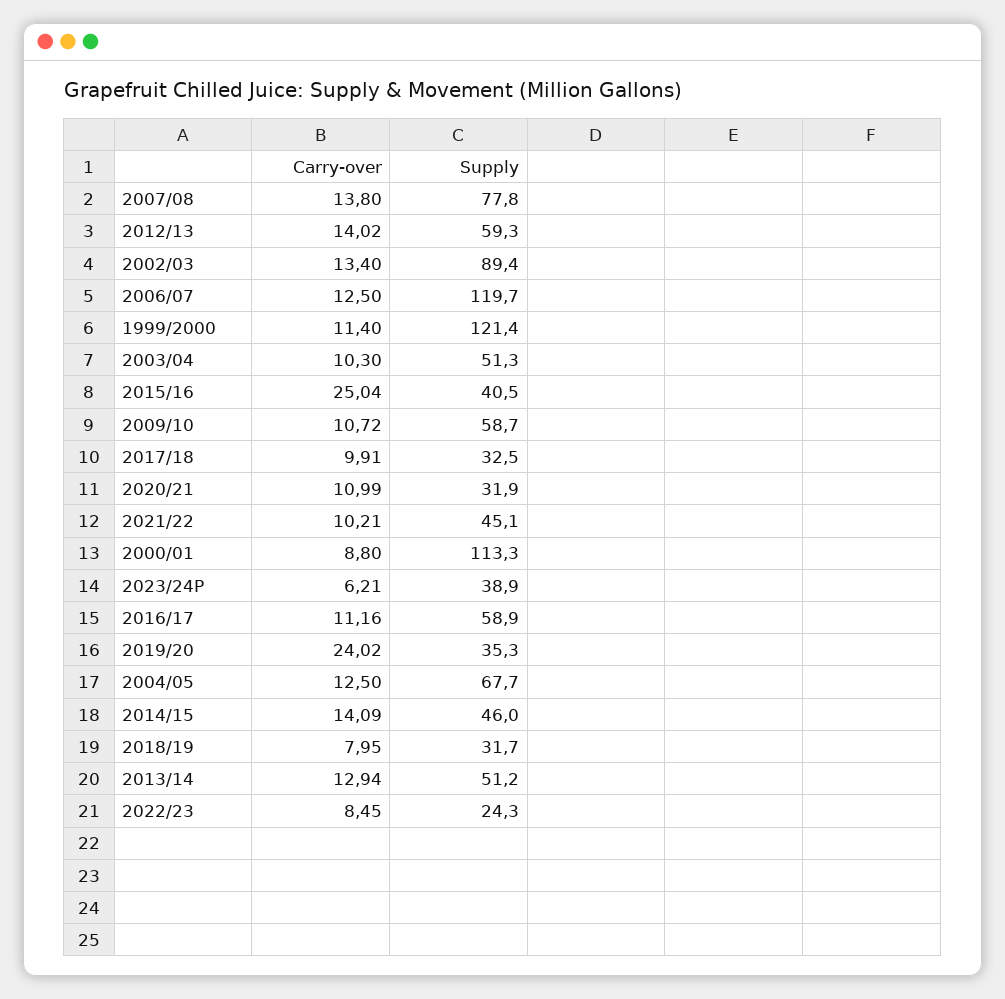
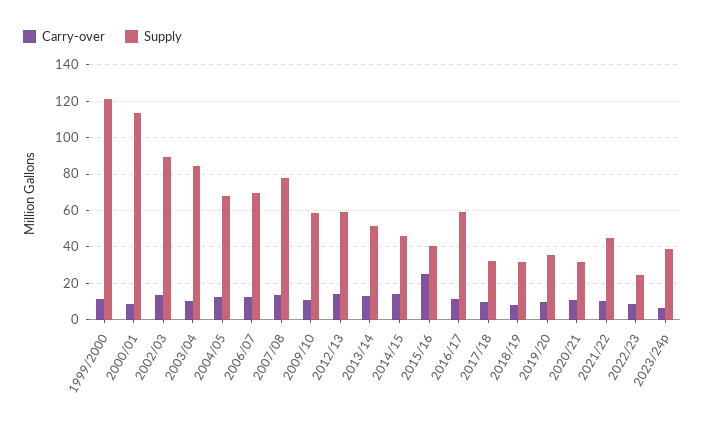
Supply, 2006/07: 119.7 -> 70
Supply, 2003/04: 51.3 -> 85
Carry-over, 2019/20: 24.02 -> 10

